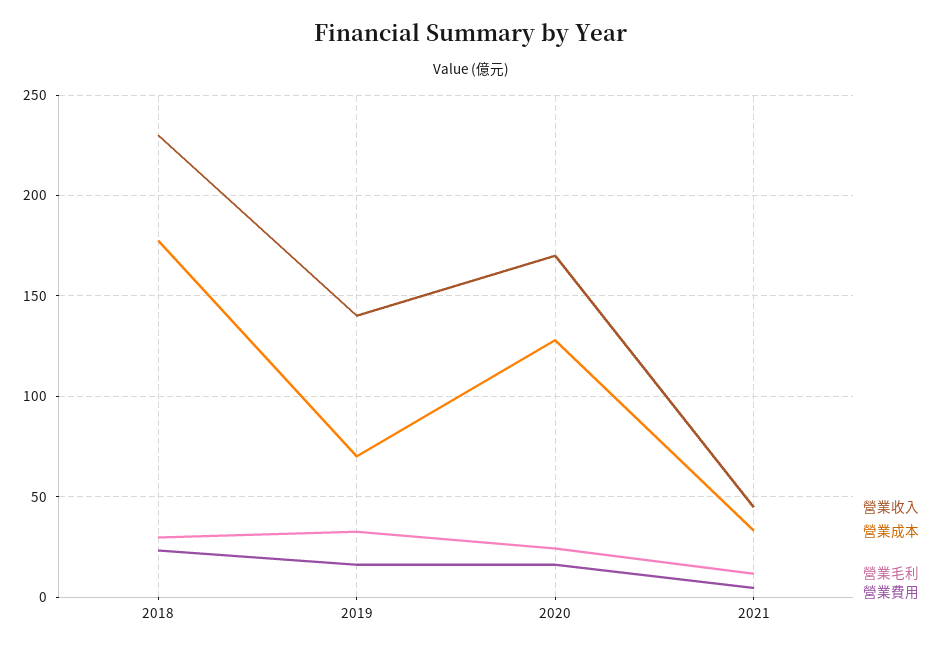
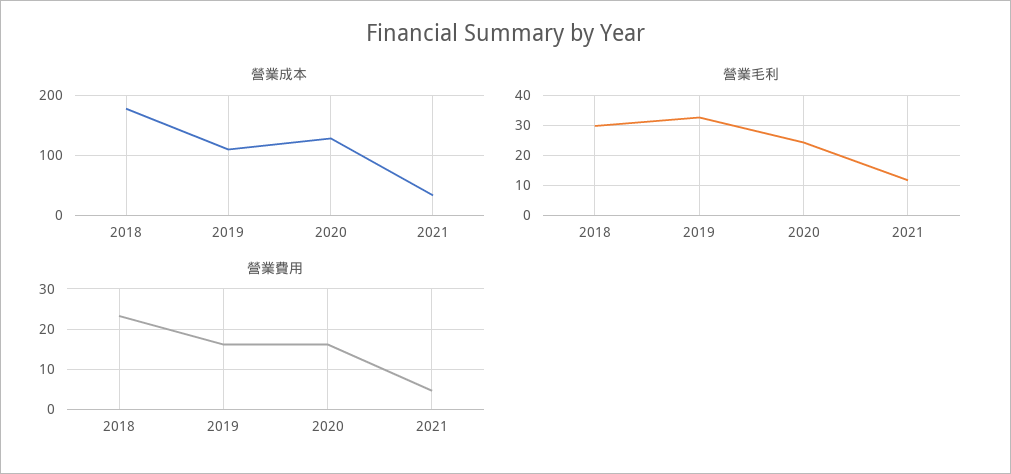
營業收入, 2018: 230 -> none
營業收入, 2019: 140 -> none
營業成本, 2019: 70 -> 110
營業收入, 2020: 170 -> none
營業收入, 2021: 45 -> none

